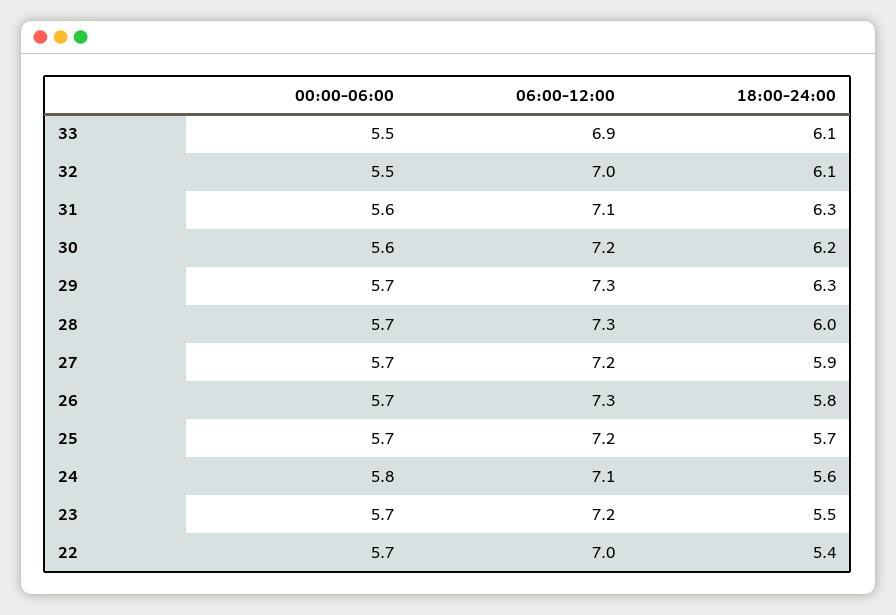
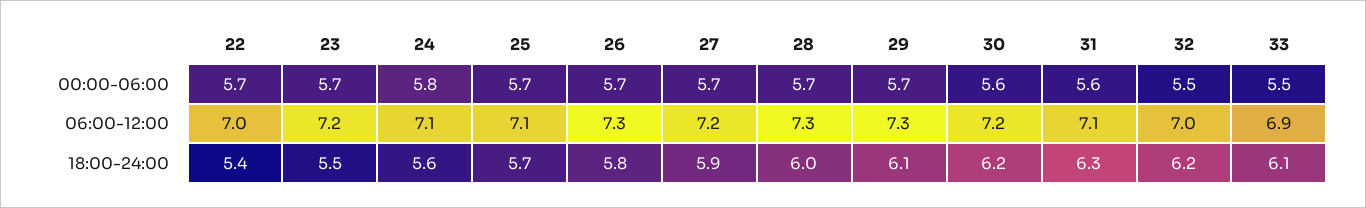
18:00-24:00, 32: 6.1 -> 6.2
18:00-24:00, 29: 6.3 -> 6.1
06:00-12:00, 25: 7.2 -> 7.1

